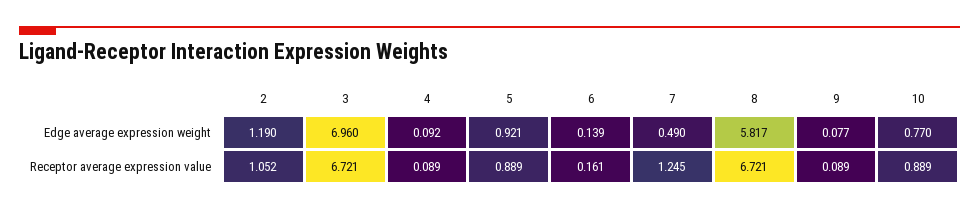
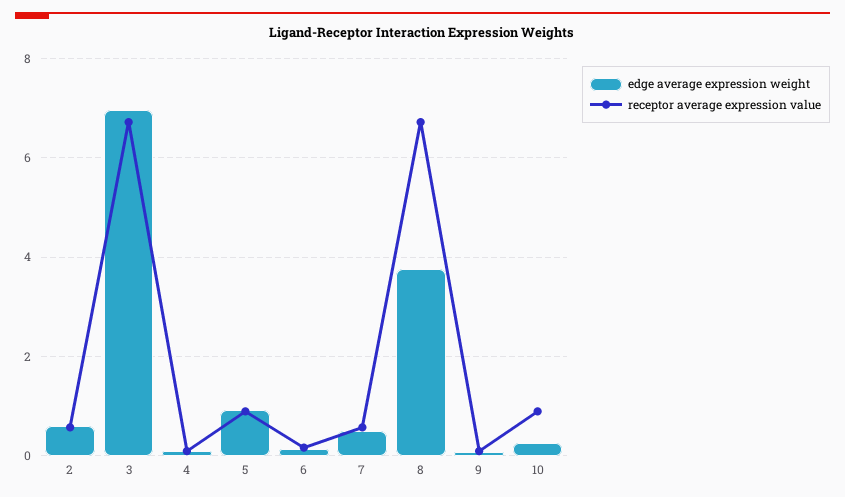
Edge average expression weight, 2: 1.19 -> 0.6
Edge average expression weight, 8: 5.817 -> 3.8
Edge average expression weight, 10: 0.77 -> 0.2
Receptor average expression value, 2: 1.052 -> 0.6
Receptor average expression value, 7: 1.245 -> 0.6

